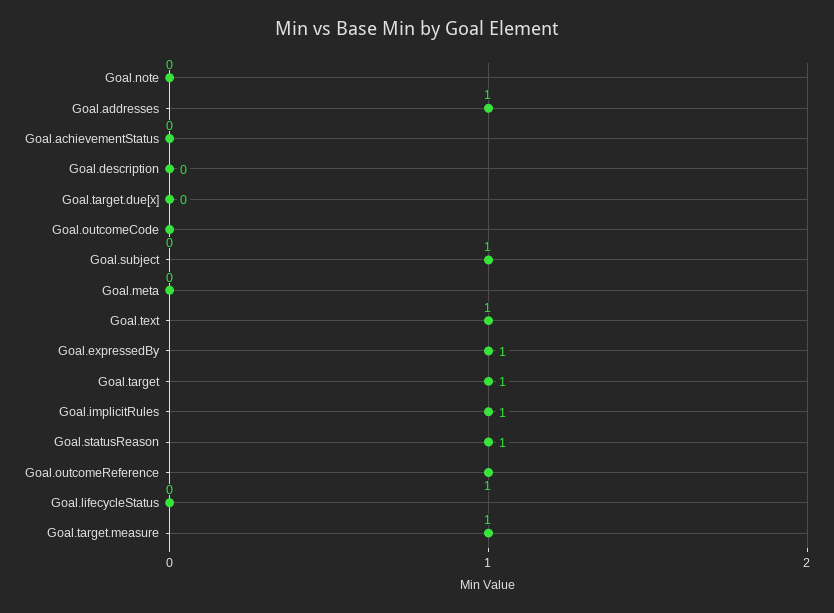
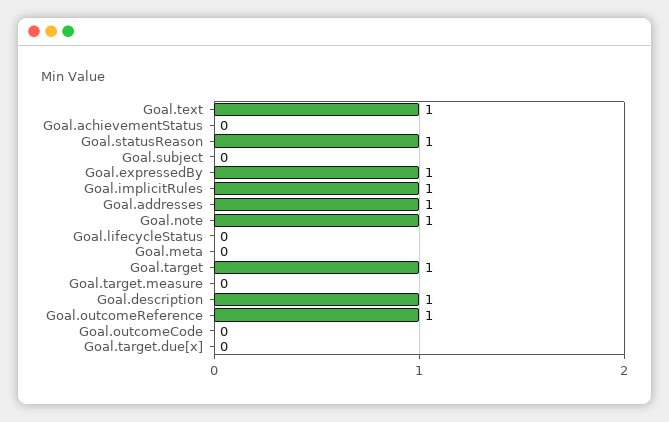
Goal.note: 0 -> 1
Goal.description: 0 -> 1
Goal.subject: 1 -> 0
Goal.target.measure: 1 -> 0

